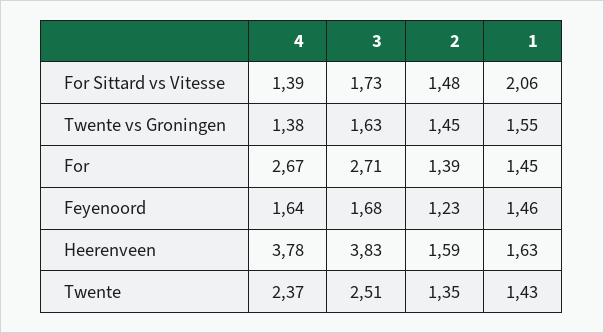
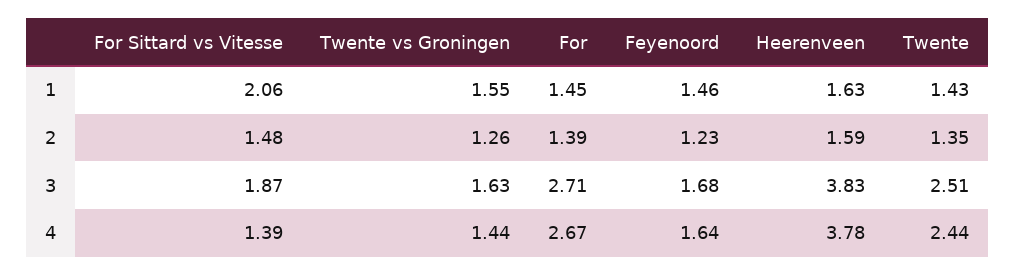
3, For Sittard vs Vitesse: 1.73 -> 1.87
4, Twente vs Groningen: 1.38 -> 1.44
2, Twente vs Groningen: 1.45 -> 1.26
4, Twente: 2.37 -> 2.44

